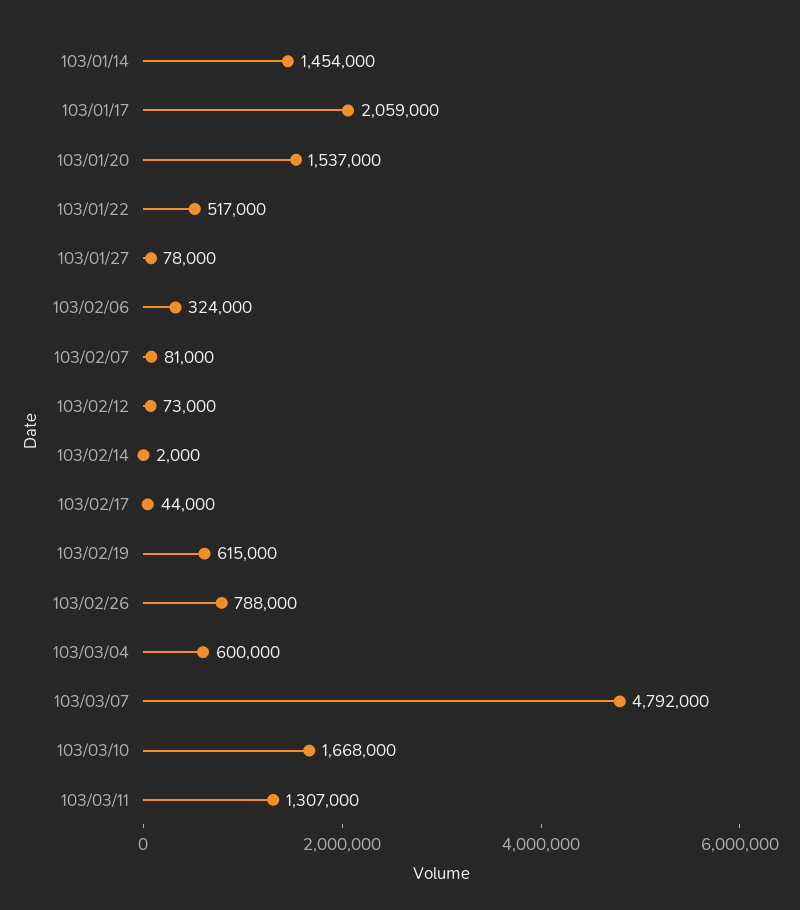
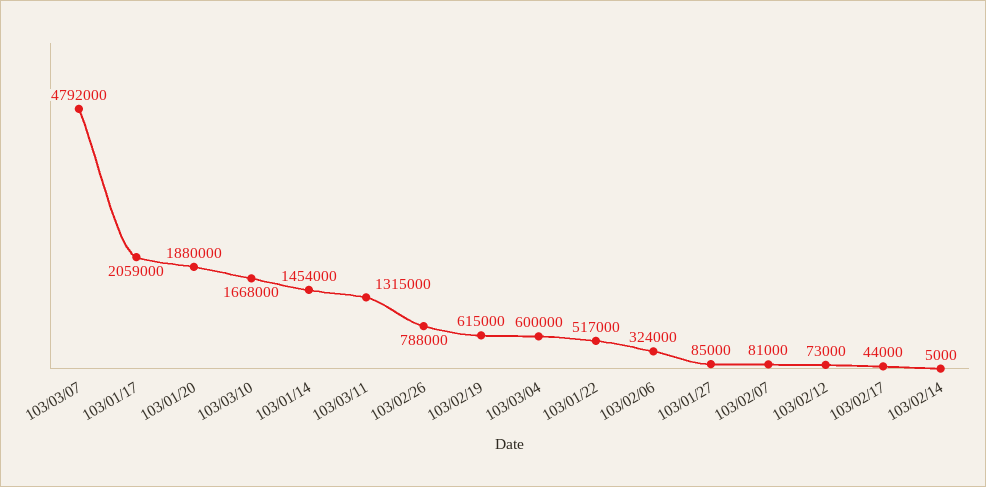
103/01/20: 1537000 -> 1880000
103/01/27: 78000 -> 85000
103/02/14: 2000 -> 5000
103/03/11: 1307000 -> 1315000

